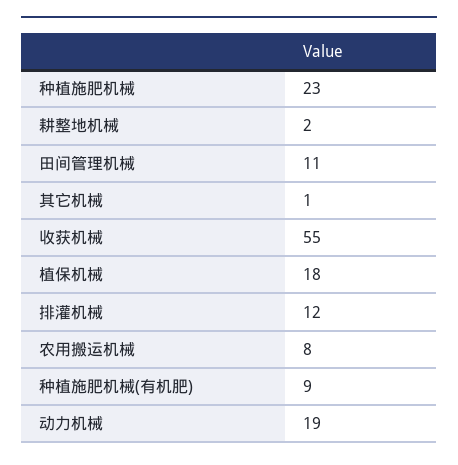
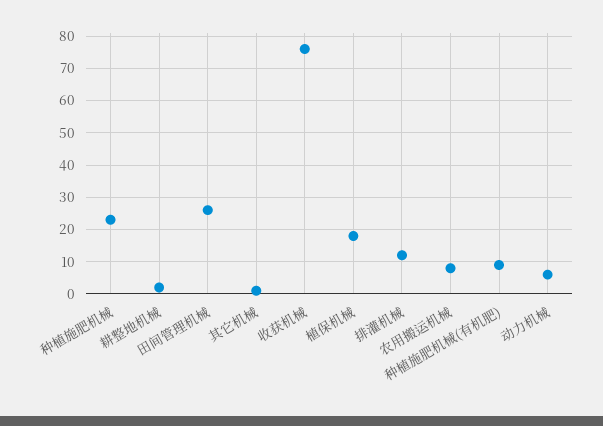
田间管理机械: 11 -> 25
收获机械: 55 -> 75
动力机械: 19 -> 5

